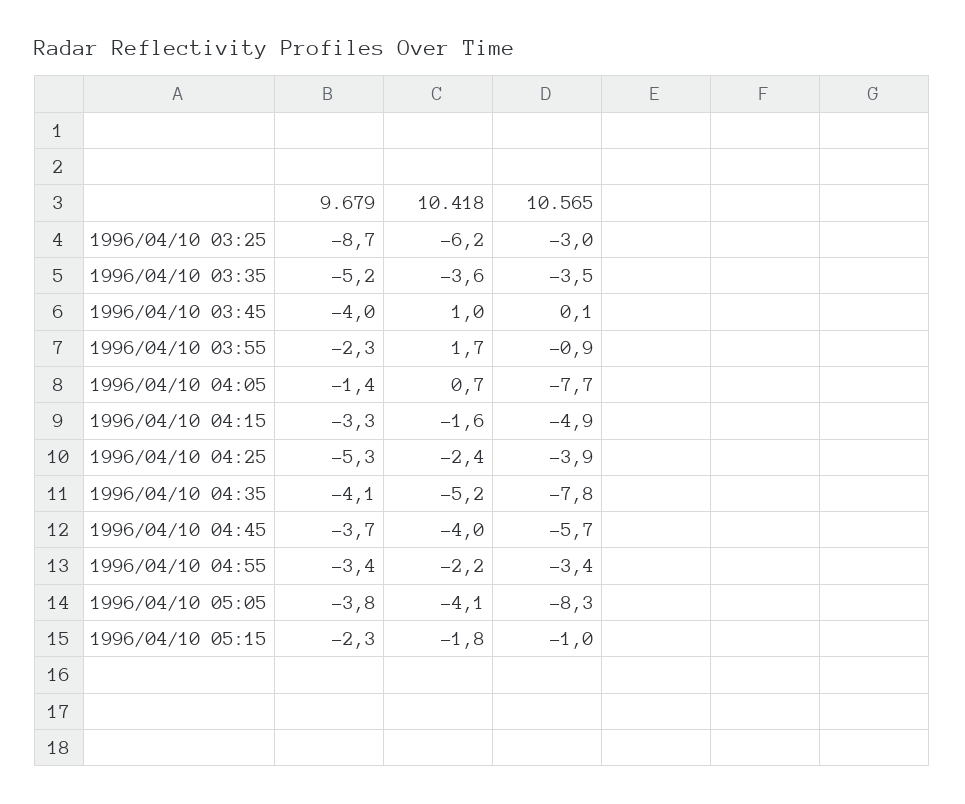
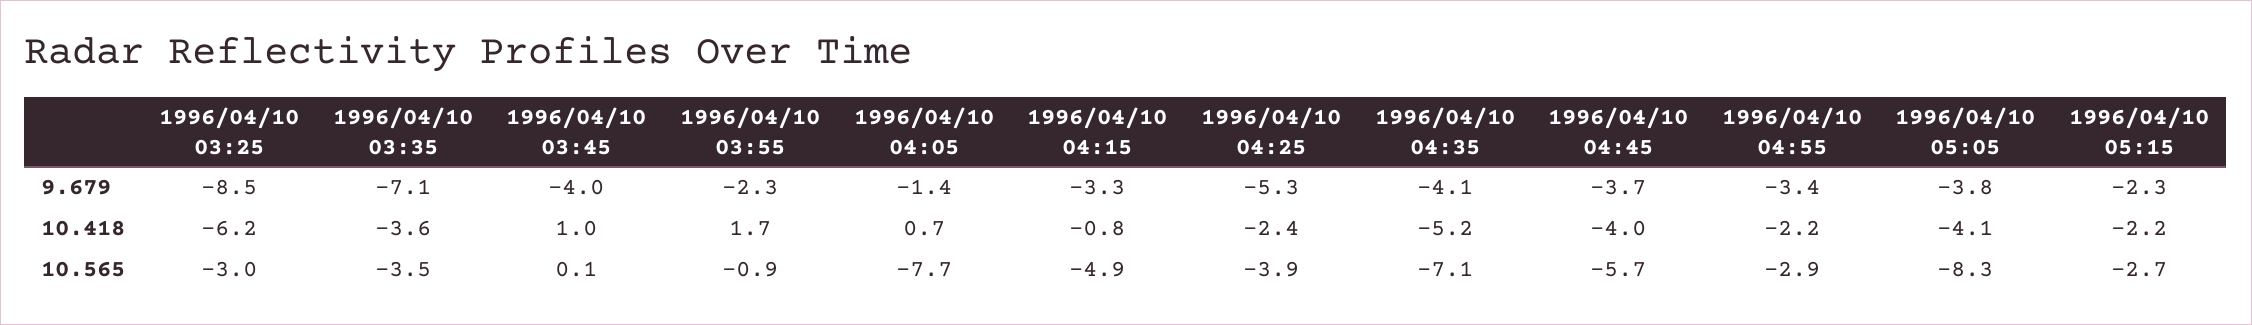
9.679, 1996/04/10 03:25: -8.7 -> -8.5
9.679, 1996/04/10 03:35: -5.2 -> -7.1
10.418, 1996/04/10 04:15: -1.6 -> -0.8
10.565, 1996/04/10 04:35: -7.8 -> -7.1
10.565, 1996/04/10 04:55: -3.4 -> -2.9
10.418, 1996/04/10 05:15: -1.8 -> -2.2
10.565, 1996/04/10 05:15: -1 -> -2.7

